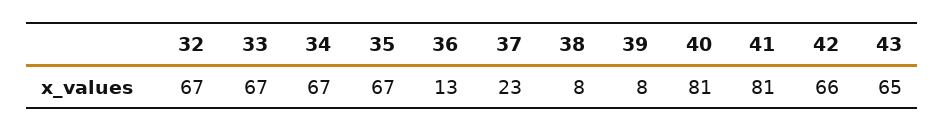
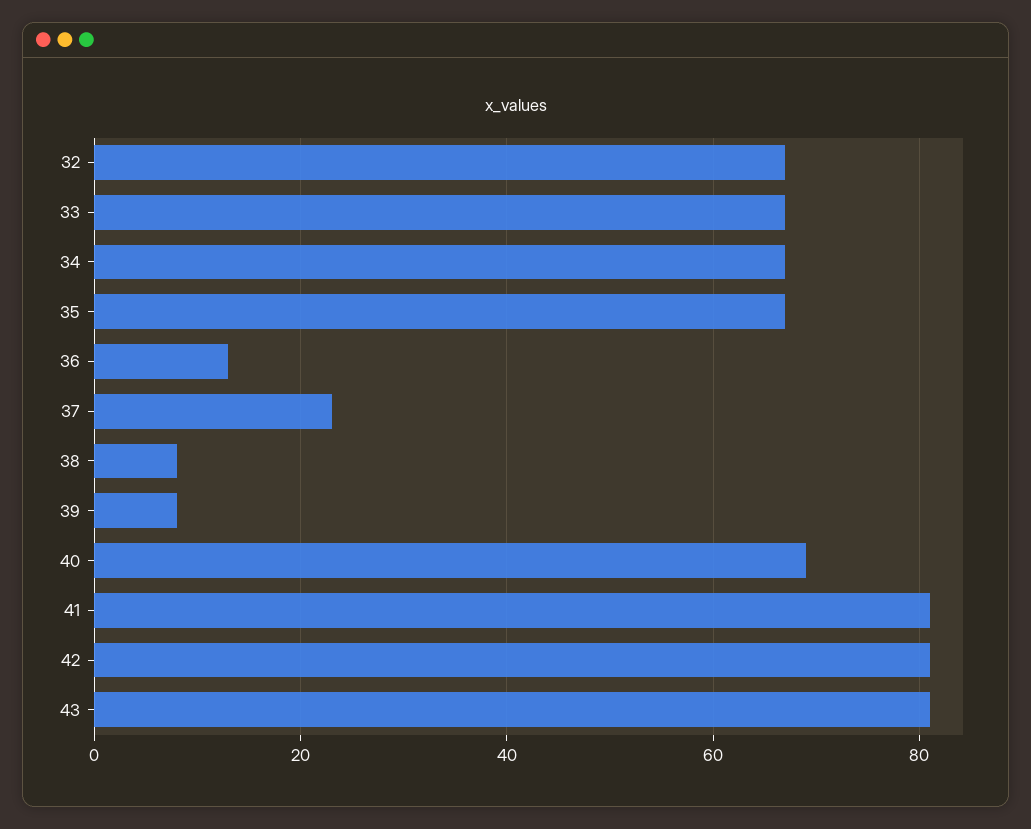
40: 81 -> 70
42: 66 -> 80
43: 65 -> 80

